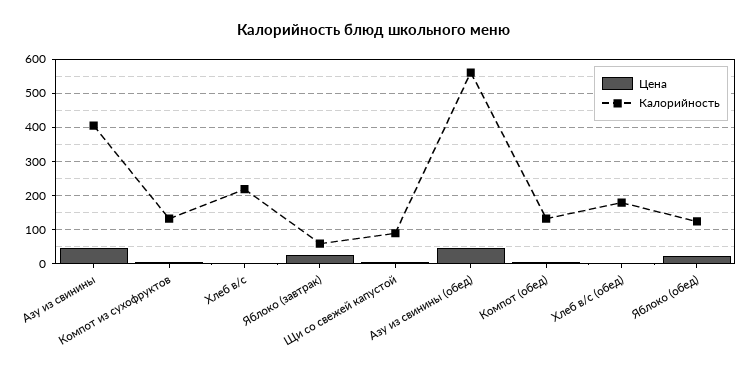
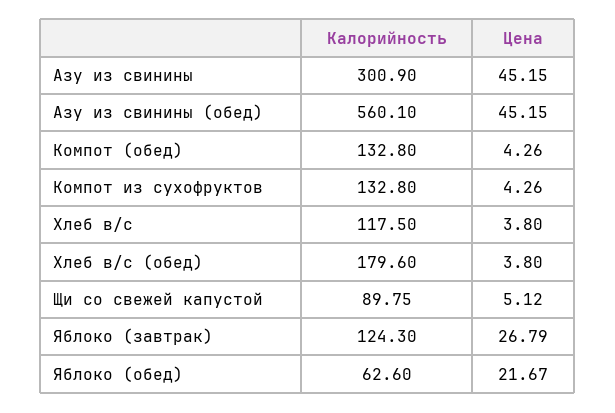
Калорийность, Азу из свинины: 400 -> 300.9
Калорийность, Хлеб в/с: 220 -> 117.5
Калорийность, Яблоко (завтрак): 60 -> 124.3
Калорийность, Яблоко (обед): 120 -> 62.6

